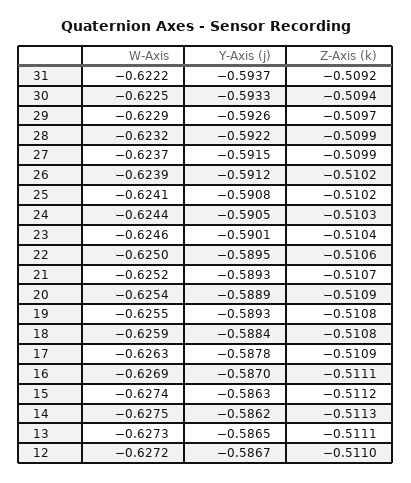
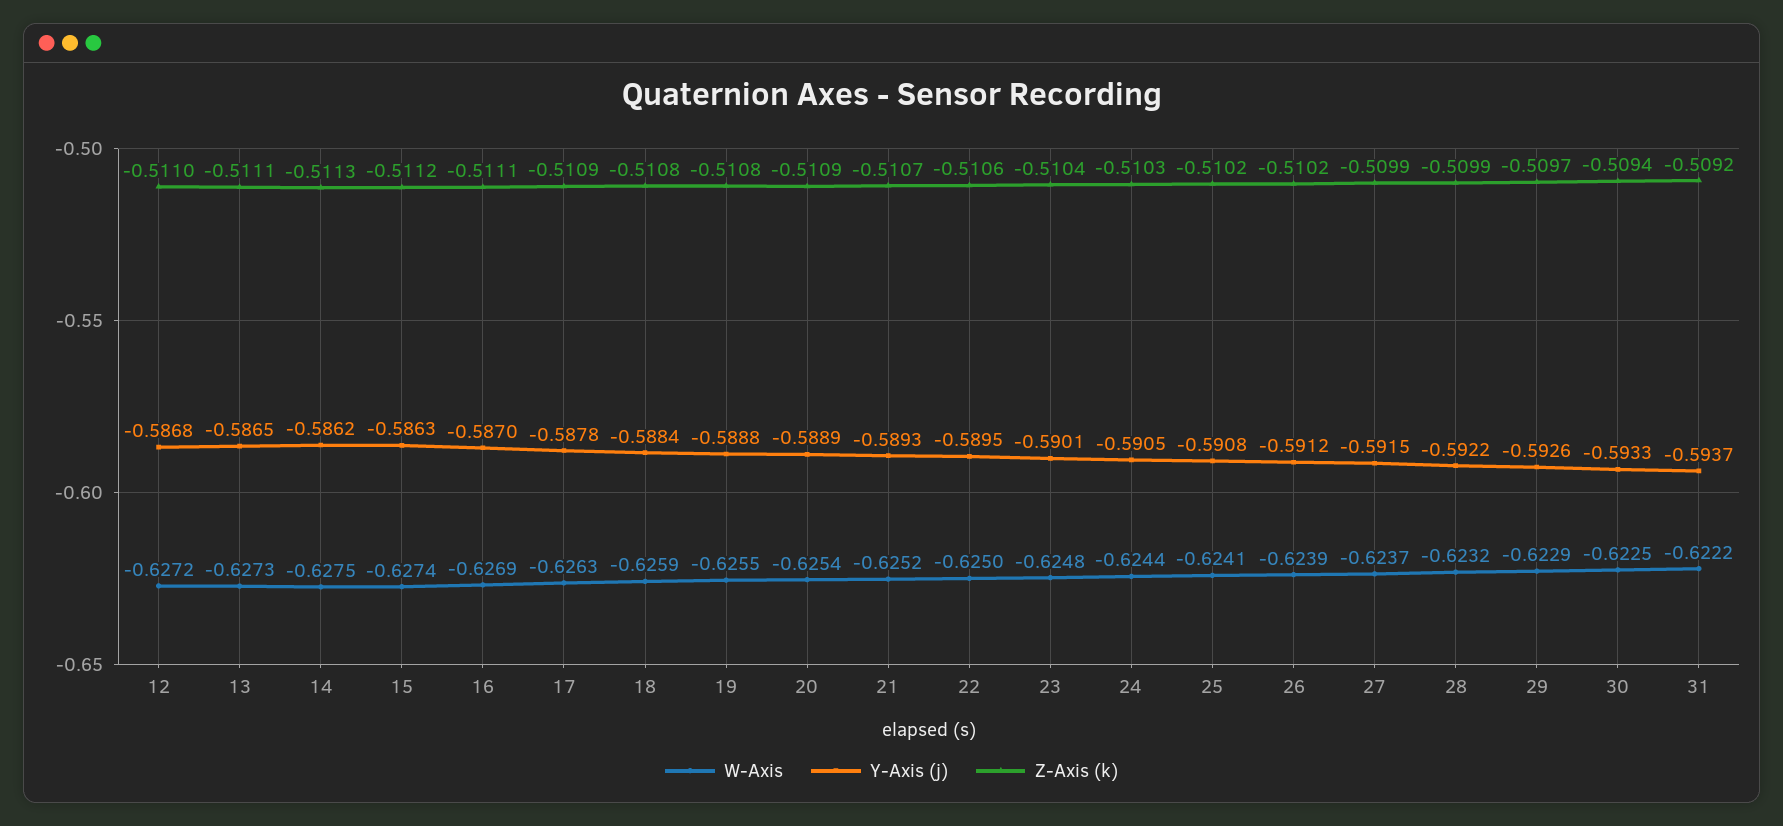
W-Axis, 23: -0.6246 -> -0.6248
Y-Axis (j), 19: -0.5893 -> -0.5888
Y-Axis (j), 12: -0.5867 -> -0.5868

